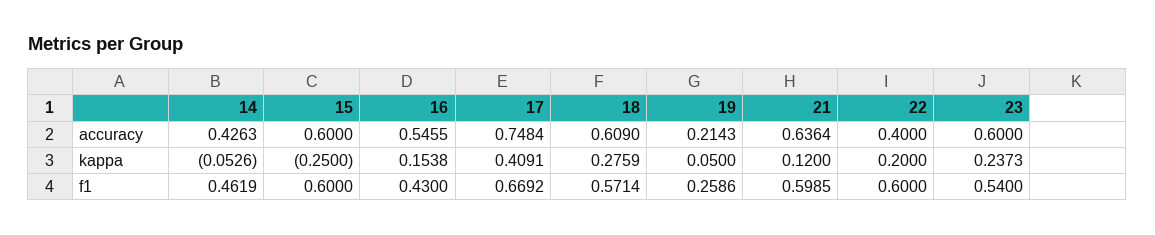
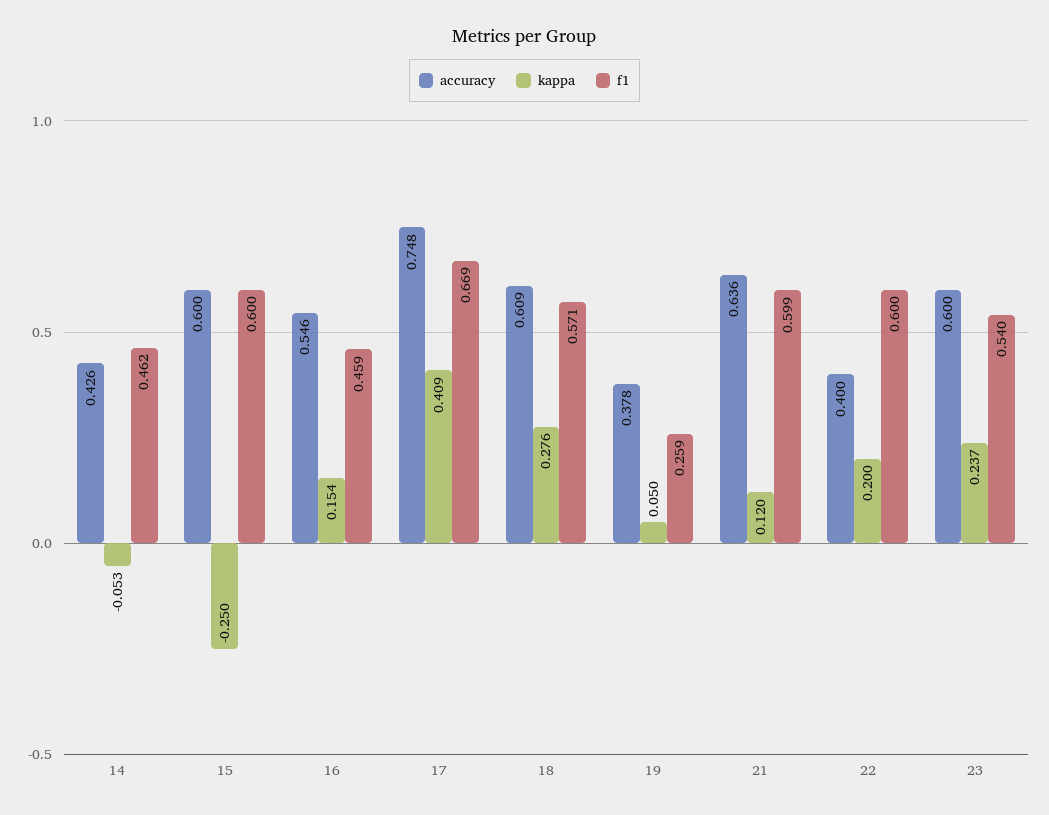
accuracy, 19: 0.2143 -> 0.378
f1, 16: 0.43 -> 0.459

